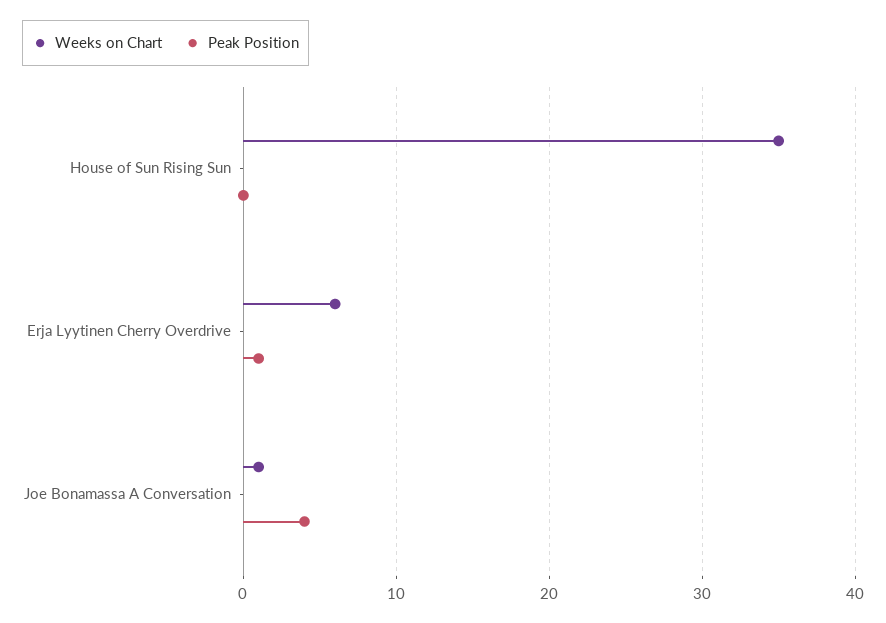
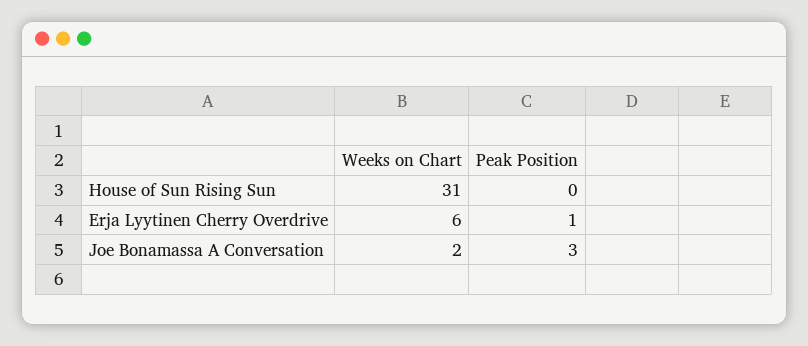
Weeks on Chart, House of Sun Rising Sun: 35 -> 31
Weeks on Chart, Joe Bonamassa A Conversation: 1 -> 2
Peak Position, Joe Bonamassa A Conversation: 4 -> 3

